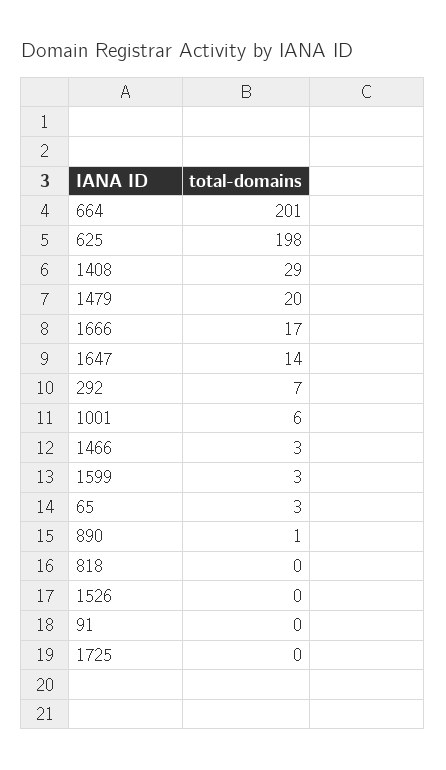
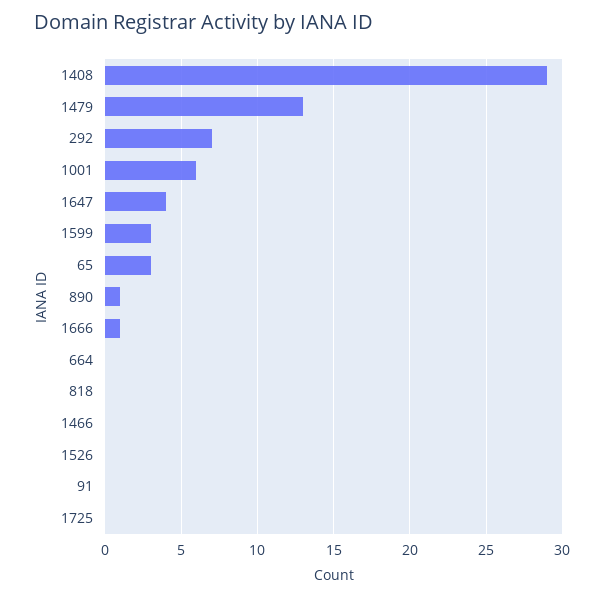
664: 201 -> 0
625: 198 -> none
1479: 20 -> 13
1666: 17 -> 1
1647: 14 -> 4
1466: 3 -> 0

